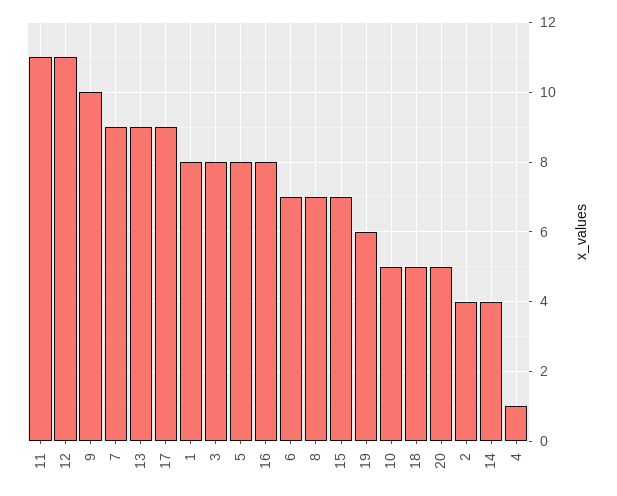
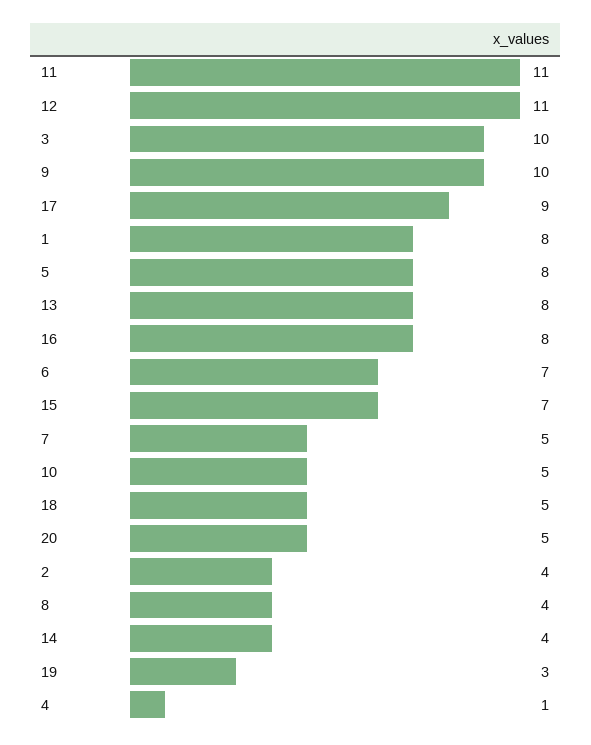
7: 9 -> 5
13: 9 -> 8
3: 8 -> 10
8: 7 -> 4
19: 6 -> 3

